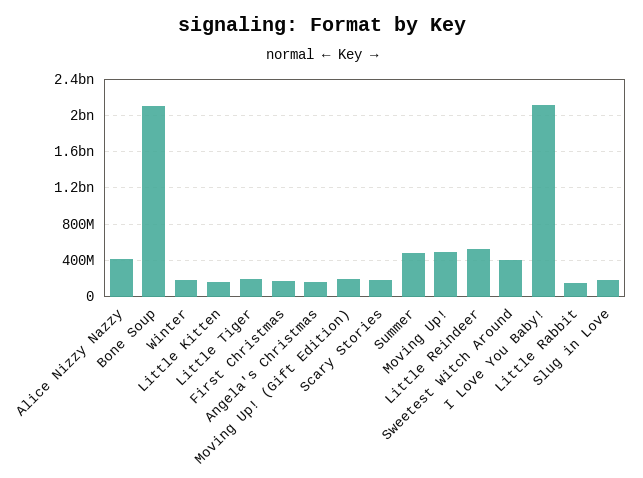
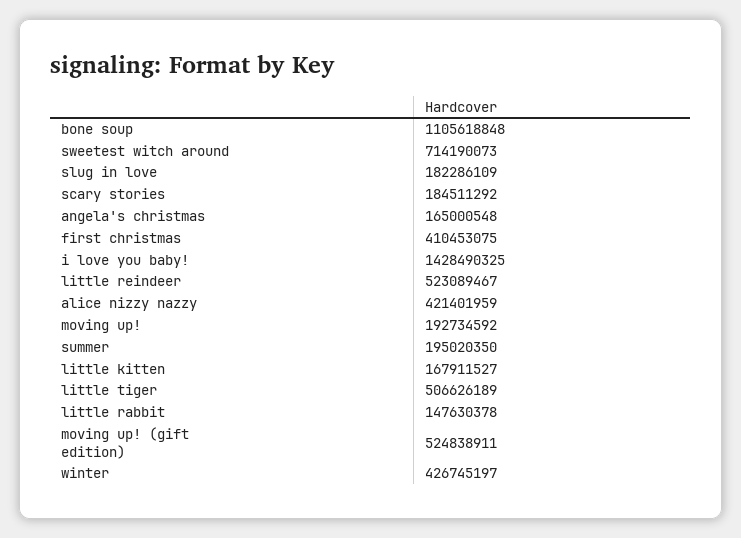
Bone Soup: 2100000000 -> 1105618848
Winter: 200000000 -> 426745197
Little Tiger: 200000000 -> 506626189
First Christmas: 200000000 -> 410453075
Moving Up! (Gift Edition): 200000000 -> 524838911
Summer: 500000000 -> 195020350
Moving Up!: 500000000 -> 192734592
Sweetest Witch Around: 400000000 -> 714190073
I Love You Baby!: 2100000000 -> 1428490325

